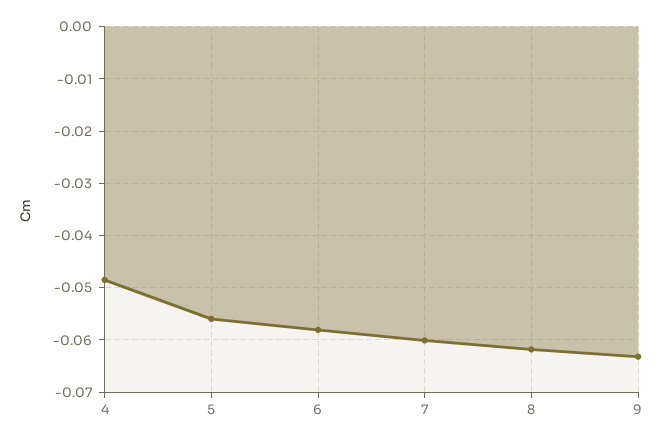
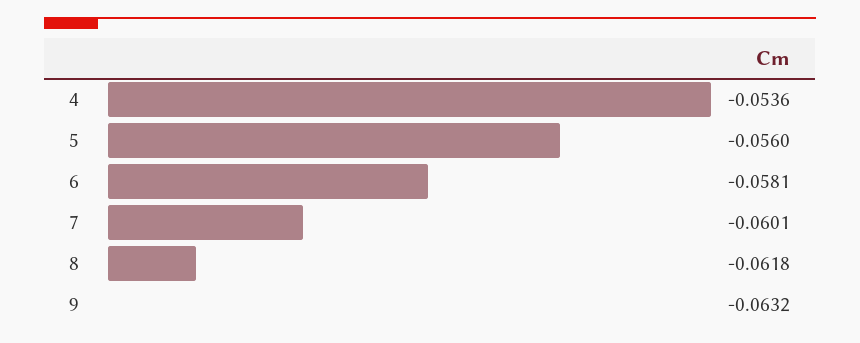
4: -0.048 -> -0.0536

